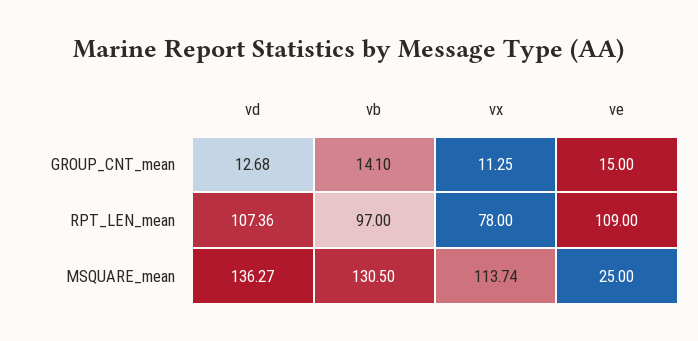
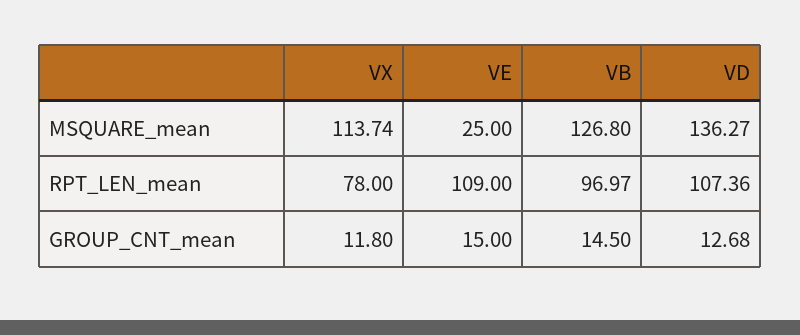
vb, GROUP_CNT_mean: 14.1 -> 14.5
vx, GROUP_CNT_mean: 11.25 -> 11.8
vb, RPT_LEN_mean: 97 -> 96.97
vb, MSQUARE_mean: 130.5 -> 126.8

